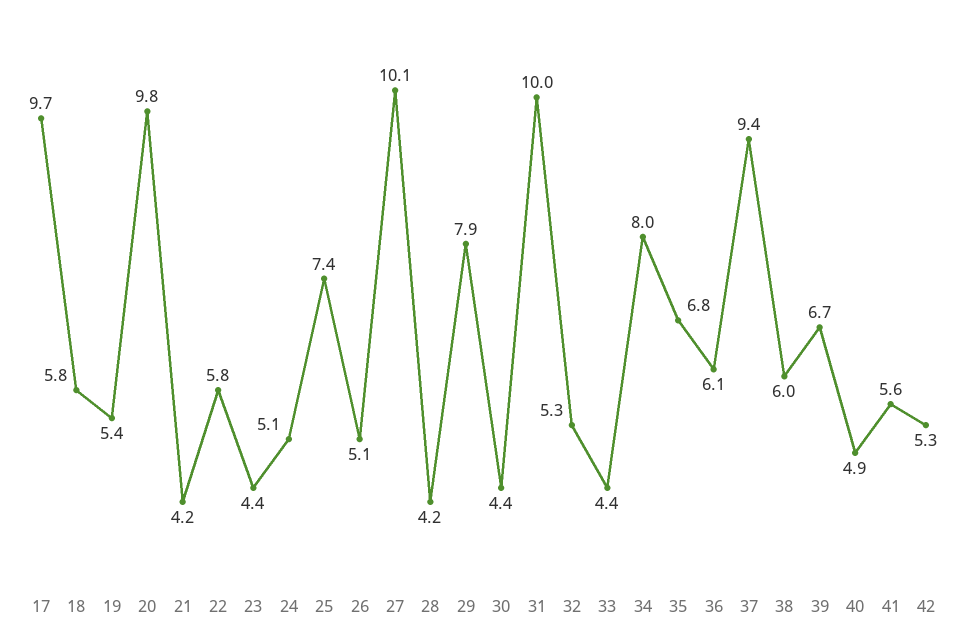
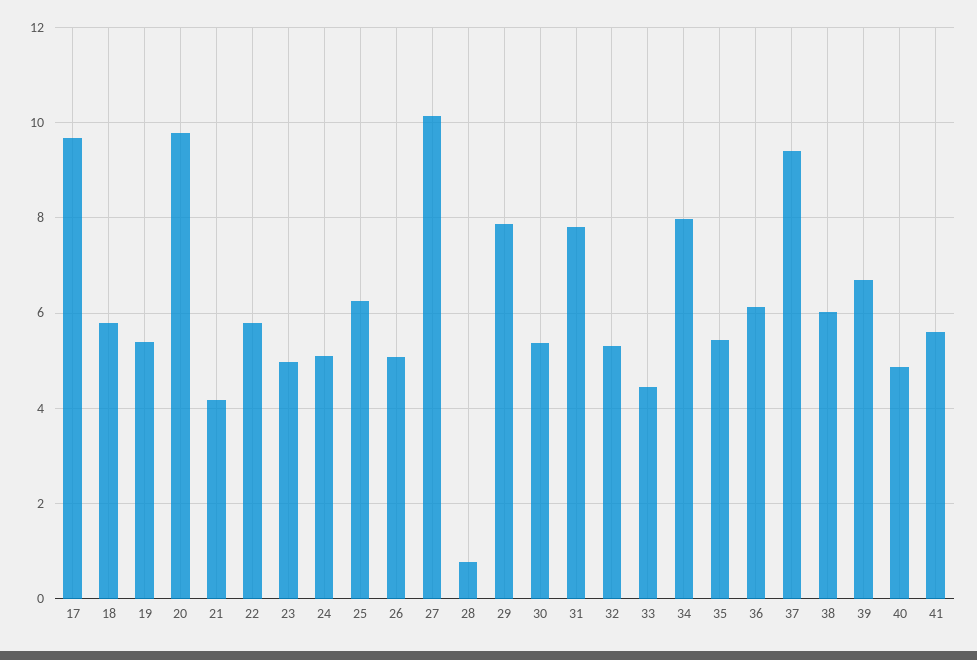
23: 4.4 -> 5
25: 7.4 -> 6.2
28: 4.2 -> 0.8
30: 4.4 -> 5.4
31: 10 -> 7.8
35: 6.8 -> 5.4
42: 5.3 -> none

